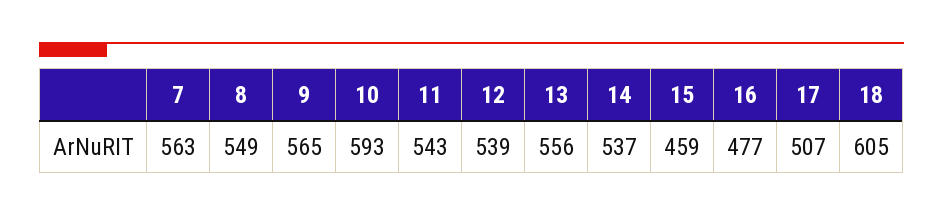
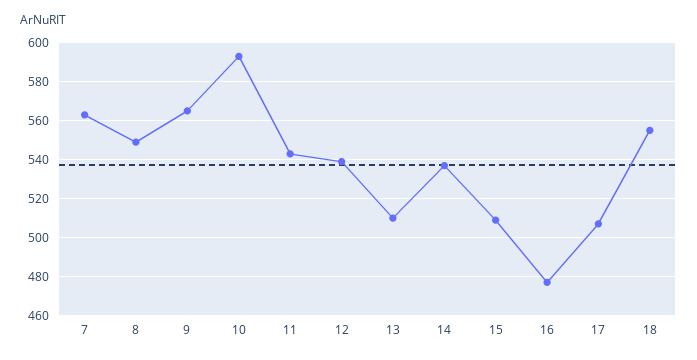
13: 556 -> 510
15: 459 -> 510
18: 605 -> 555

